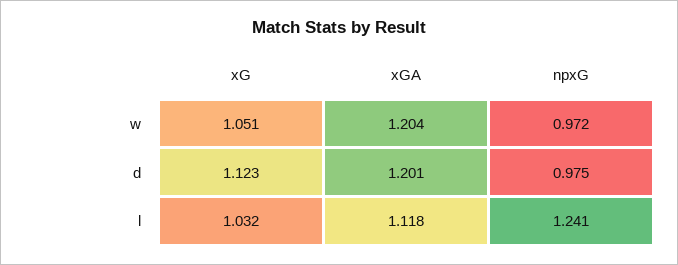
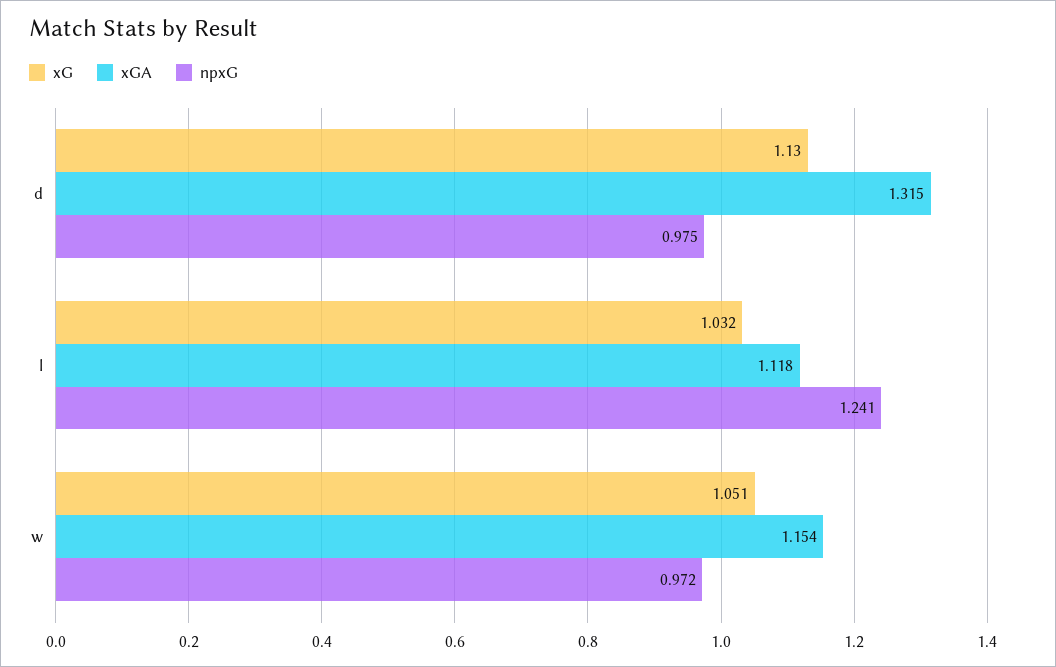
xGA, w: 1.204 -> 1.154
xG, d: 1.123 -> 1.13
xGA, d: 1.201 -> 1.315

